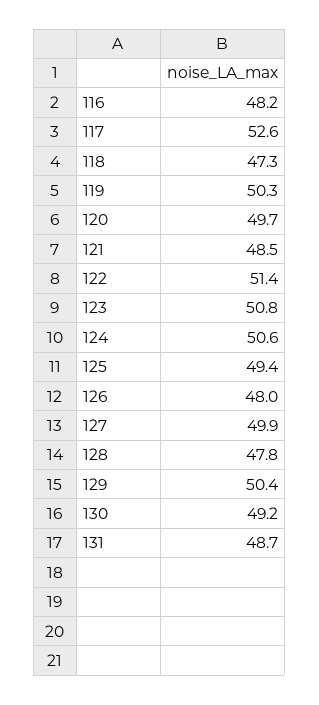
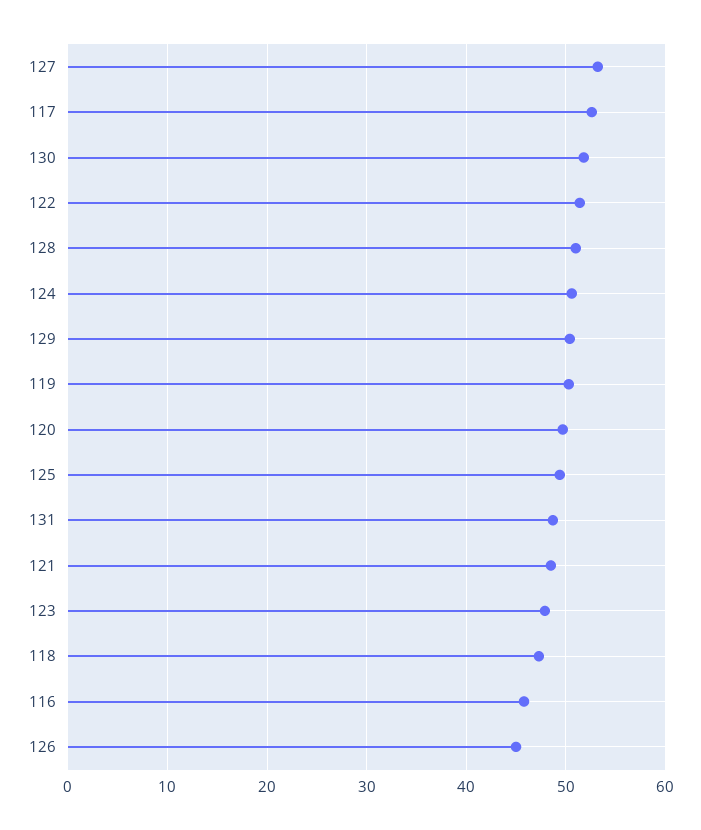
116: 48.2 -> 46
123: 50.8 -> 48
126: 48 -> 45
127: 49.9 -> 53
128: 47.8 -> 51
130: 49.2 -> 52

